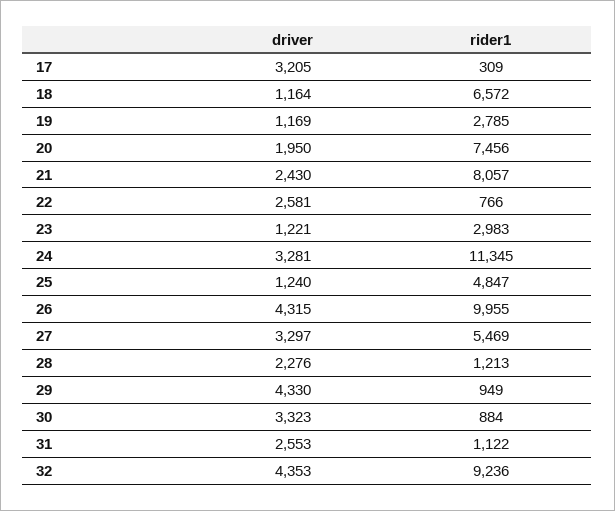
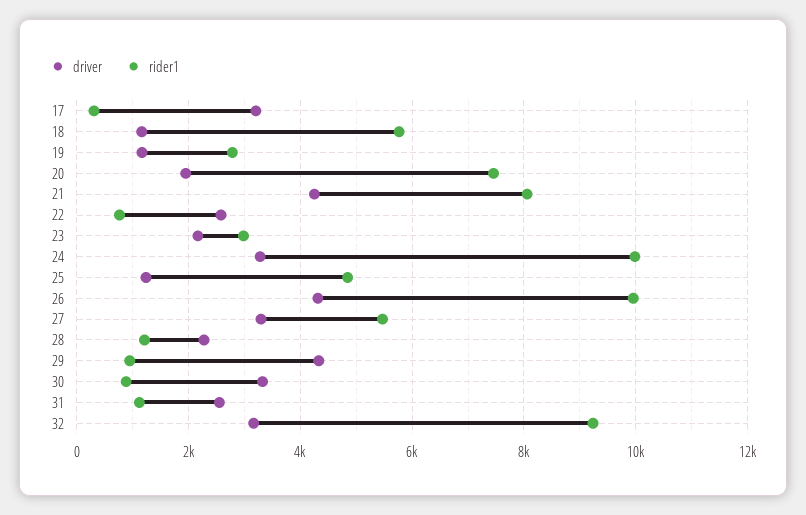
rider1, 18: 6572 -> 5800
driver, 21: 2430 -> 4200
driver, 23: 1221 -> 2200
rider1, 24: 11345 -> 10000
driver, 32: 4353 -> 3200

